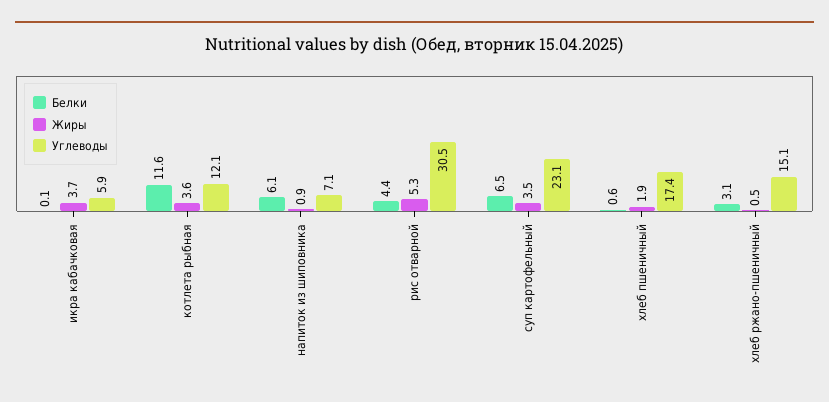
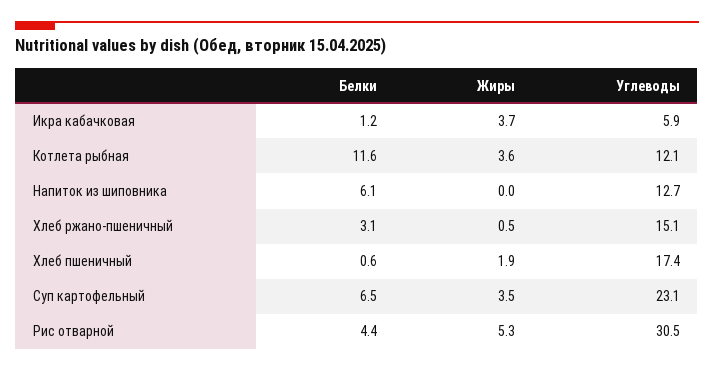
Белки, икра кабачковая: 0.1 -> 1.2
Жиры, напиток из шиповника: 0.9 -> 0
Углеводы, напиток из шиповника: 7.1 -> 12.7

